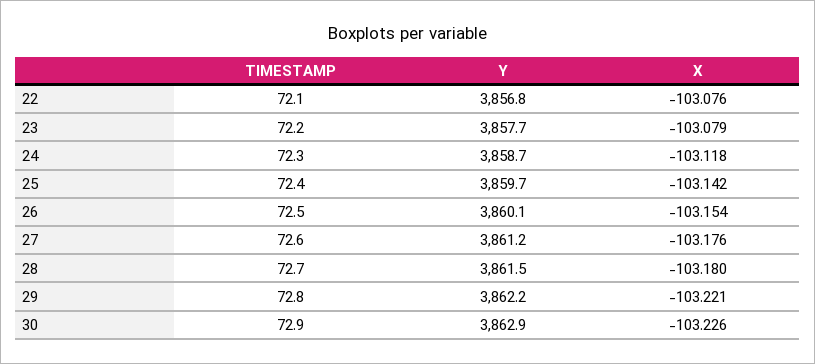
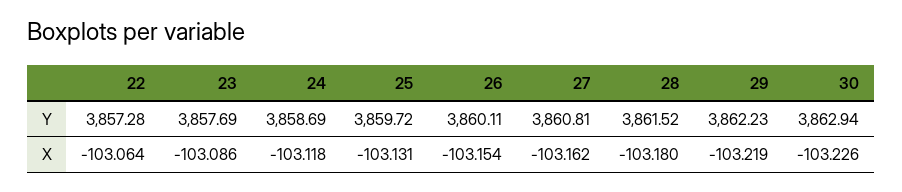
TIMESTAMP, 22: 72.1 -> none
Y, 22: 3856.8 -> 3857.28
X, 22: -103.076 -> -103.064
TIMESTAMP, 23: 72.2 -> none
X, 23: -103.079 -> -103.086
TIMESTAMP, 24: 72.3 -> none
TIMESTAMP, 25: 72.4 -> none
X, 25: -103.142 -> -103.131
TIMESTAMP, 26: 72.5 -> none
TIMESTAMP, 27: 72.6 -> none
Y, 27: 3861.2 -> 3860.81
X, 27: -103.176 -> -103.162
TIMESTAMP, 28: 72.7 -> none
TIMESTAMP, 29: 72.8 -> none
X, 29: -103.221 -> -103.219
TIMESTAMP, 30: 72.9 -> none

